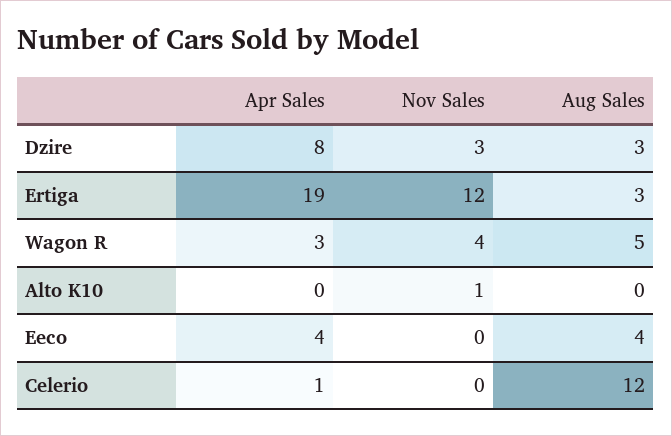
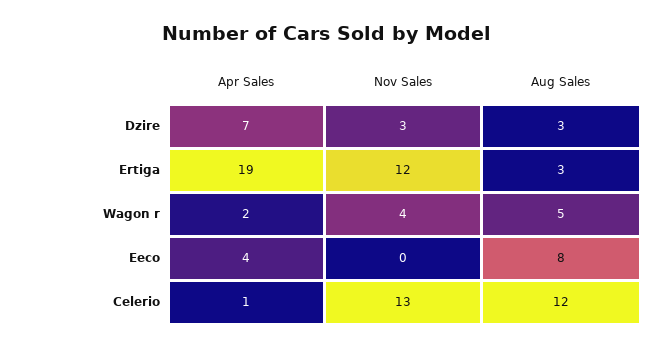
Apr Sales, Dzire: 8 -> 7
Apr Sales, Wagon R: 3 -> 2
Apr Sales, Alto K10: 0 -> none
Nov Sales, Alto K10: 1 -> none
Aug Sales, Alto K10: 0 -> none
Aug Sales, Eeco: 4 -> 8
Nov Sales, Celerio: 0 -> 13

